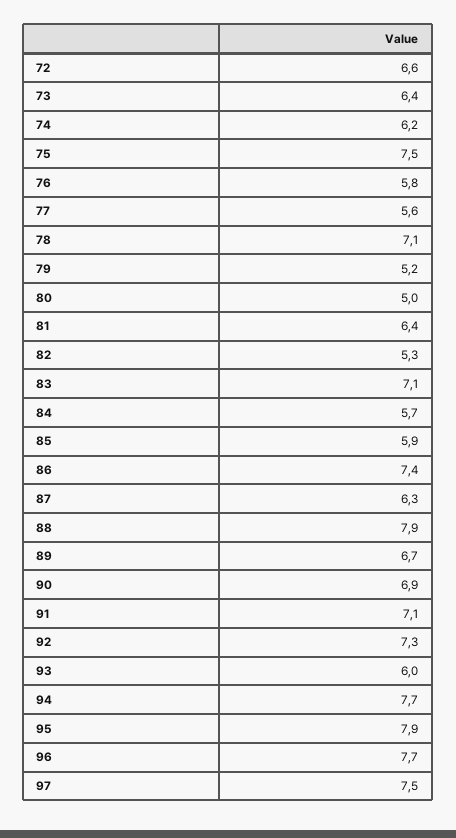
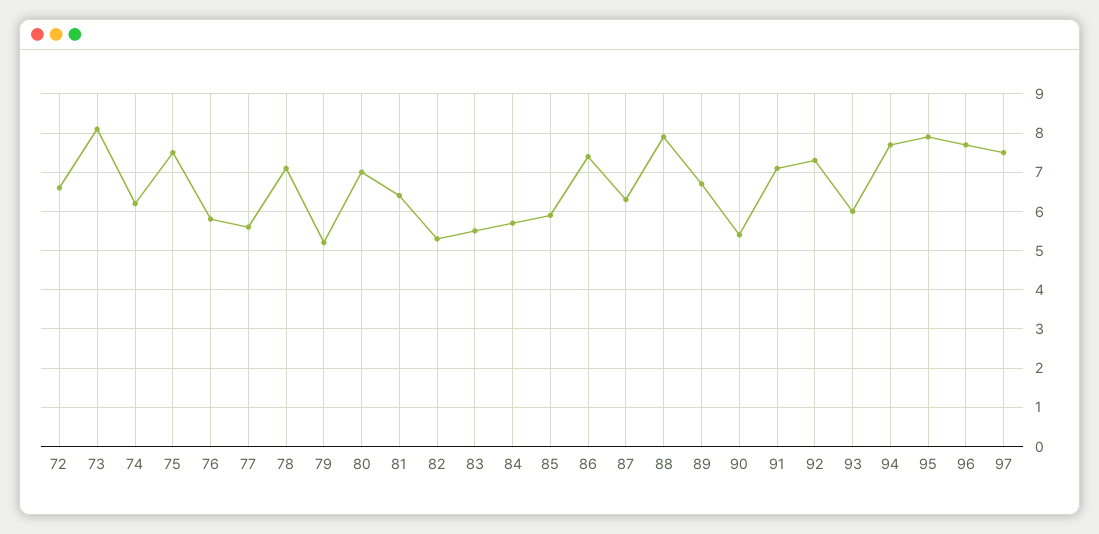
73: 6.4 -> 8
80: 5 -> 7
83: 7.1 -> 5.5
90: 6.9 -> 5.5

